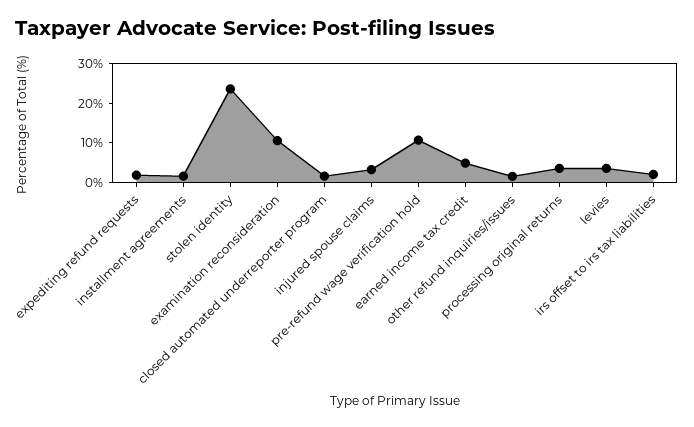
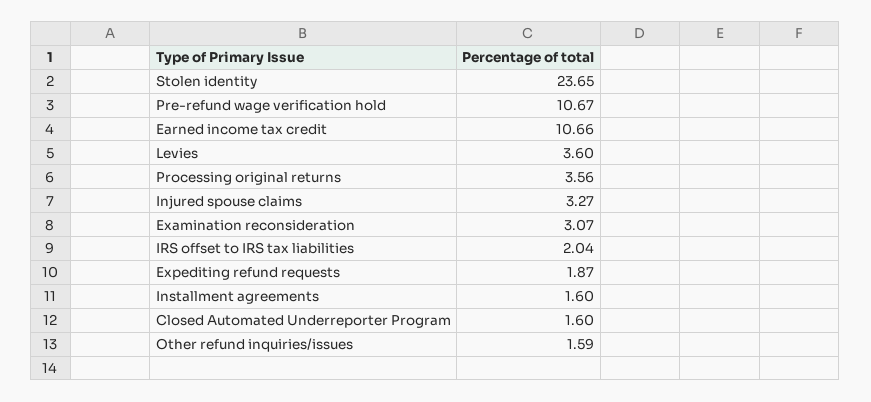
examination reconsideration: 10 -> 3.07
earned income tax credit: 5 -> 10.66

